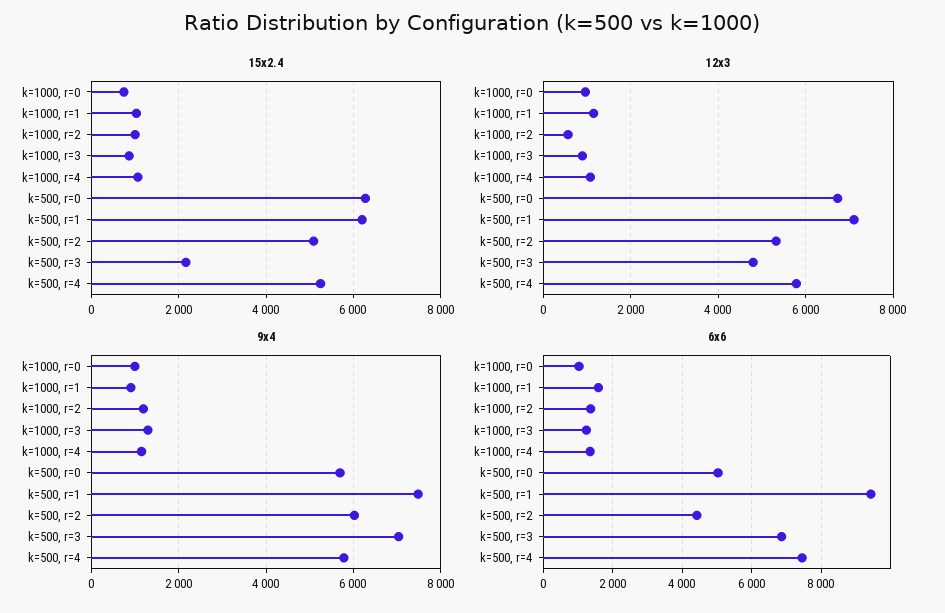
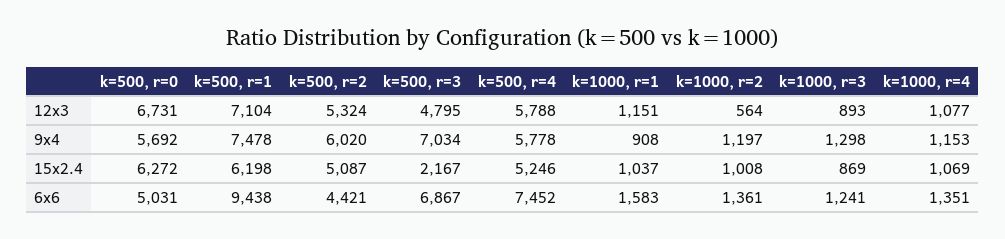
15x2.4, k=1000, r=0: 800 -> none
12x3, k=1000, r=0: 1000 -> none
9x4, k=1000, r=0: 1000 -> none
6x6, k=1000, r=0: 1000 -> none

